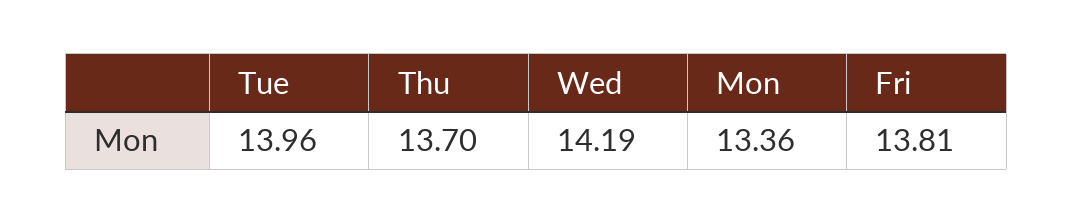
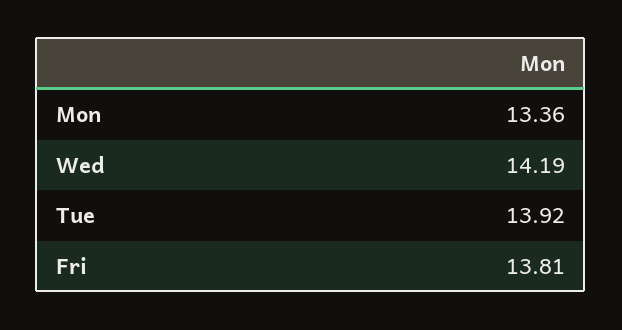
Tue: 13.96 -> 13.92
Thu: 13.7 -> none

